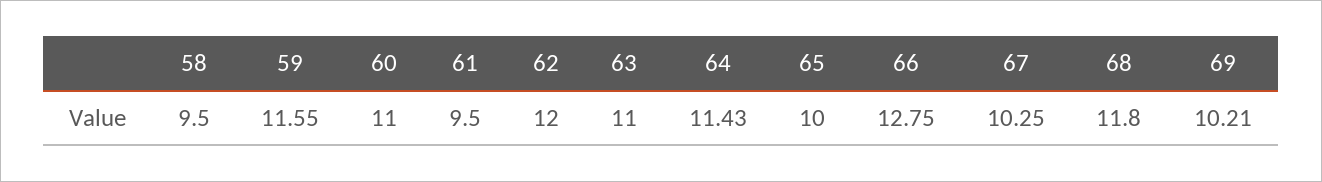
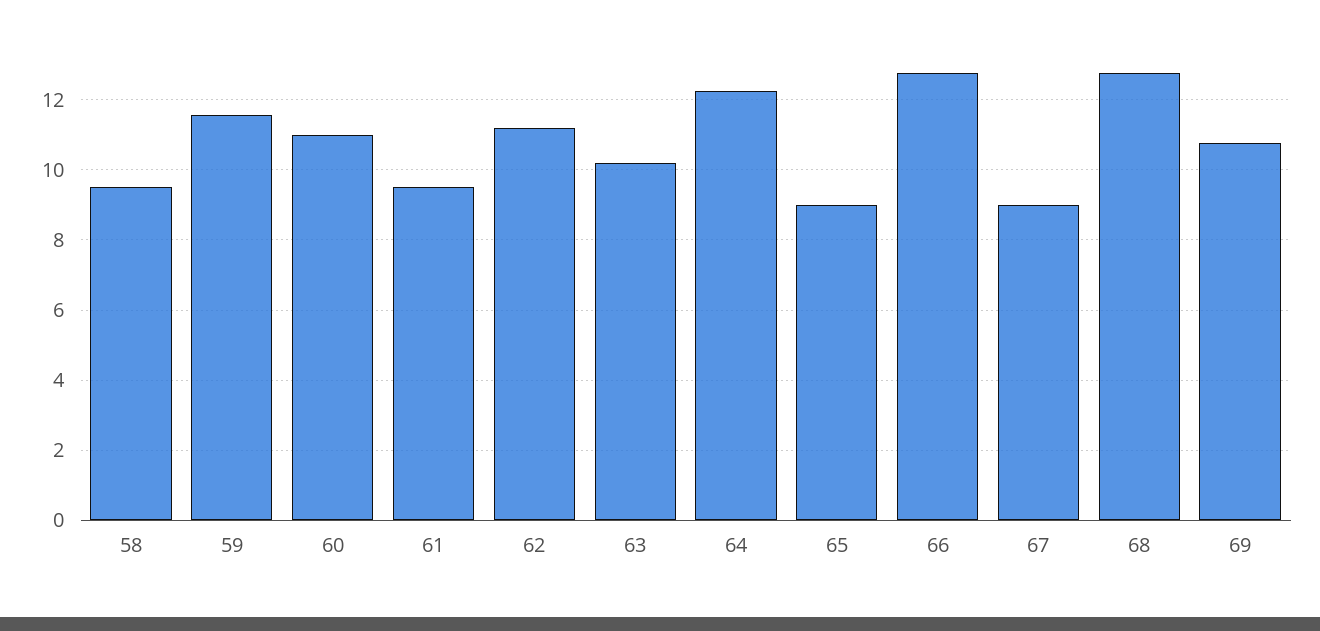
62: 12 -> 11.2
63: 11 -> 10.2
64: 11.43 -> 12.2
65: 10 -> 9
67: 10.25 -> 9
68: 11.8 -> 12.8
69: 10.21 -> 10.8

